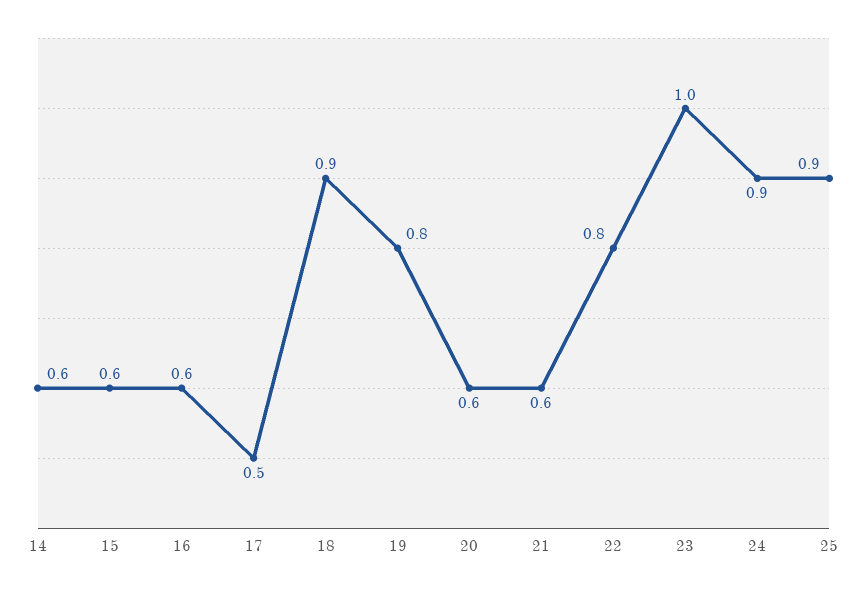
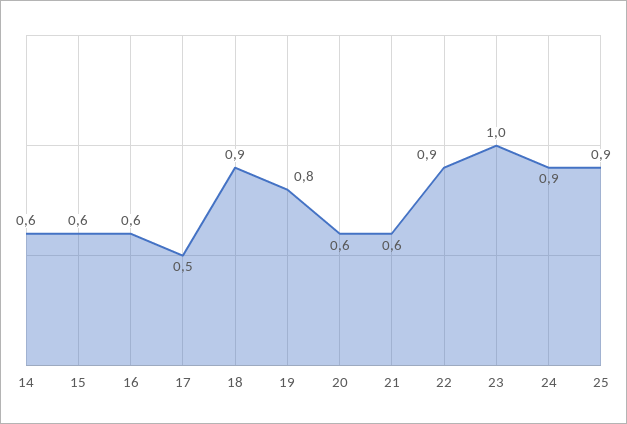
22: 0.8 -> 0.9

